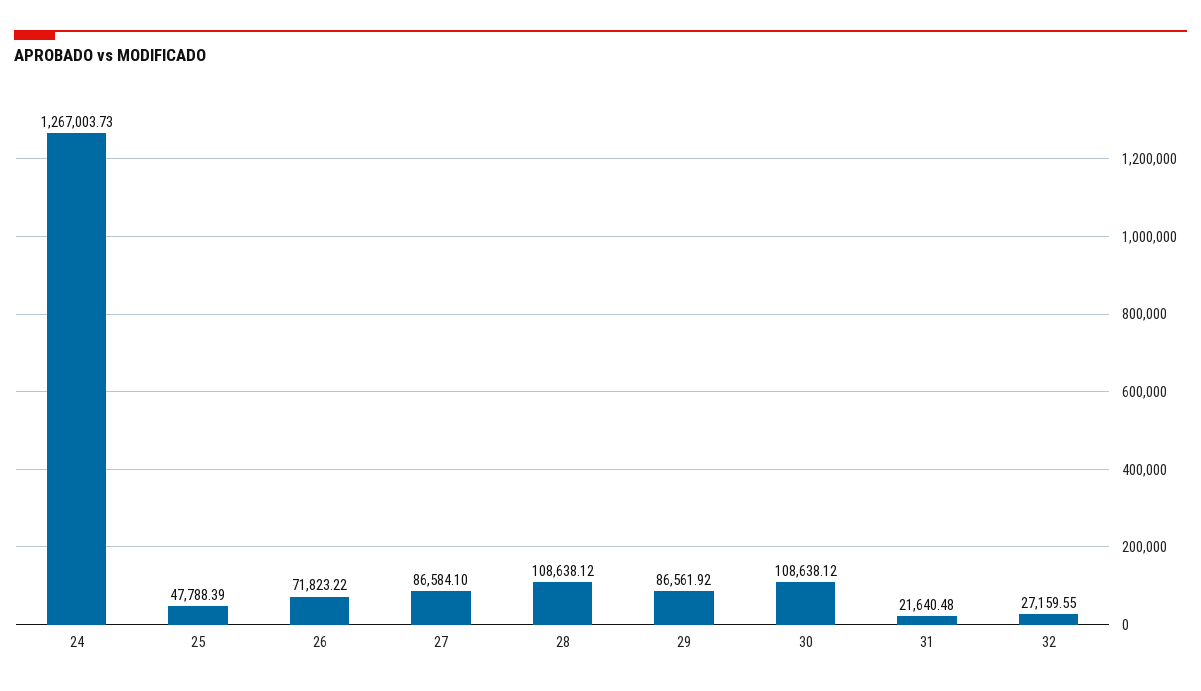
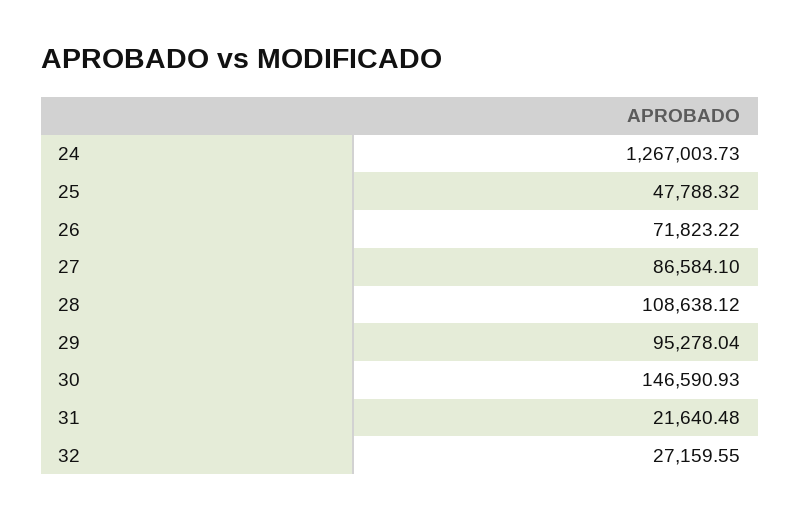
25: 47788.39 -> 47788.32
29: 86561.92 -> 95278.04
30: 108638.12 -> 146590.93

